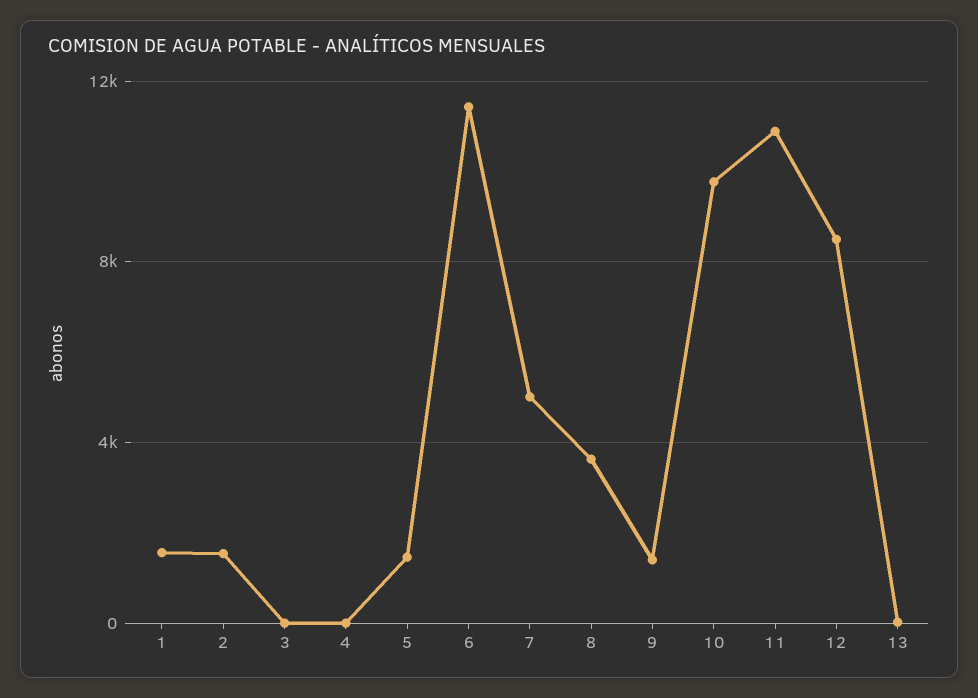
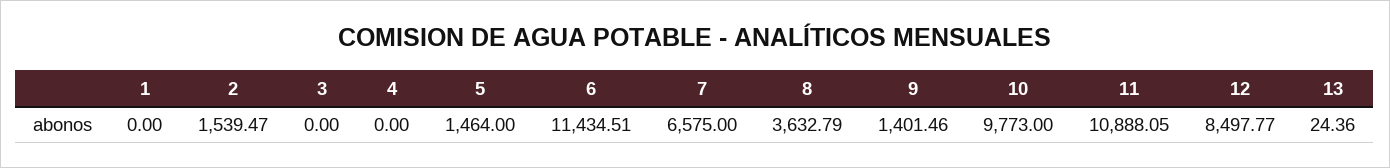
1: 1500 -> 0
7: 5000 -> 6575

